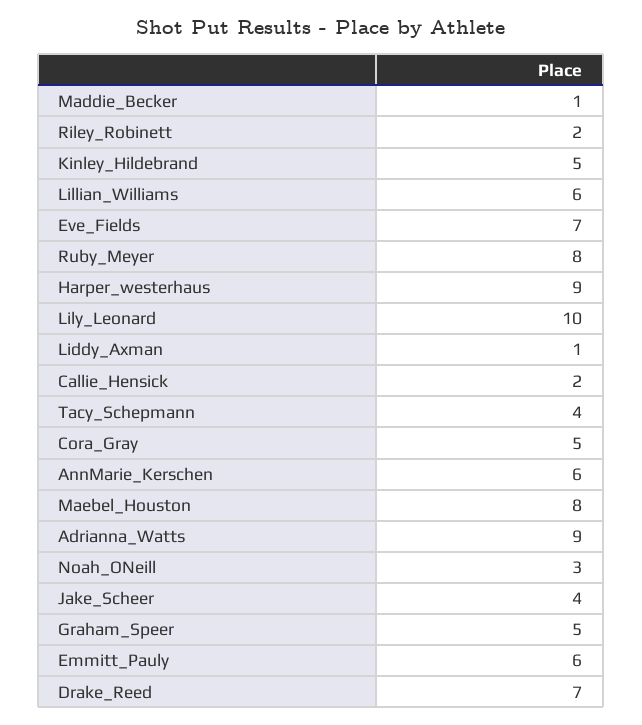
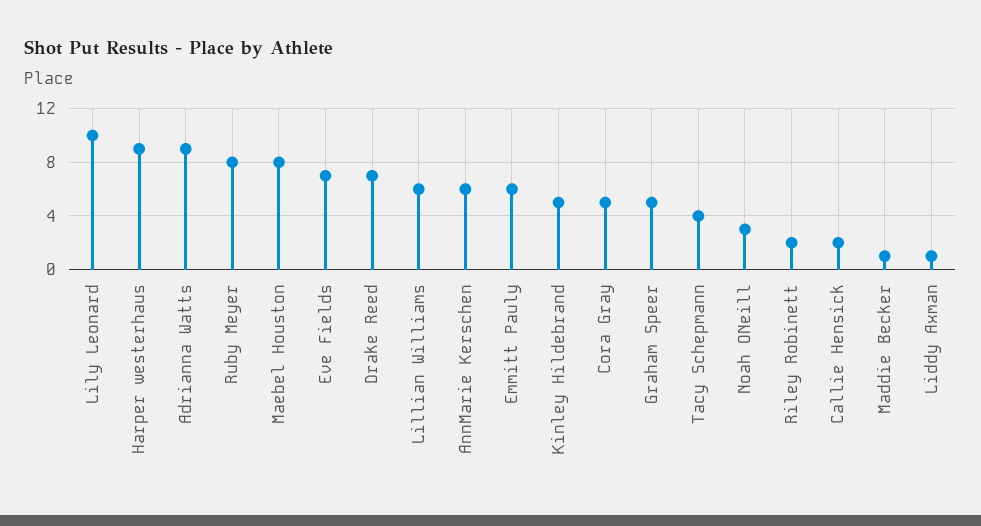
Jake_Scheer: 4 -> none

